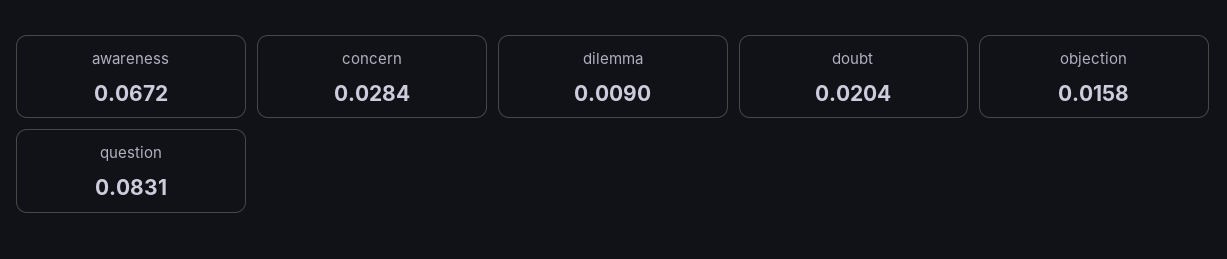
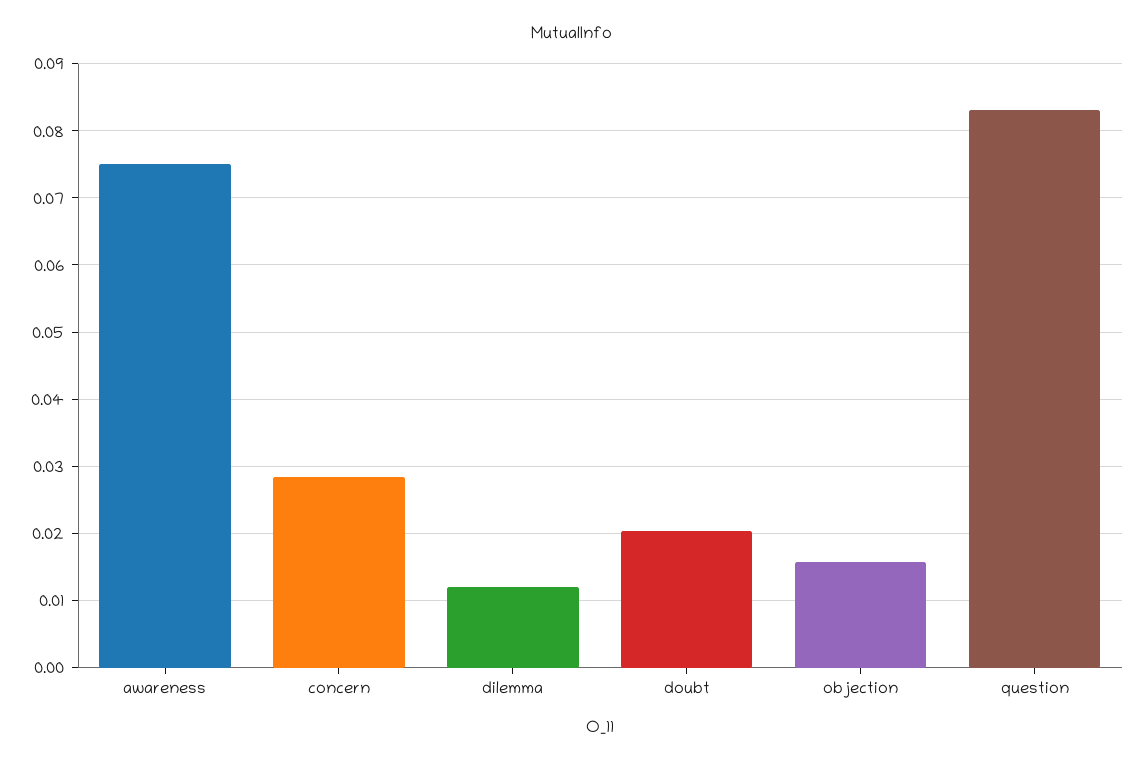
awareness: 0.0672 -> 0.075
dilemma: 0.009 -> 0.012

